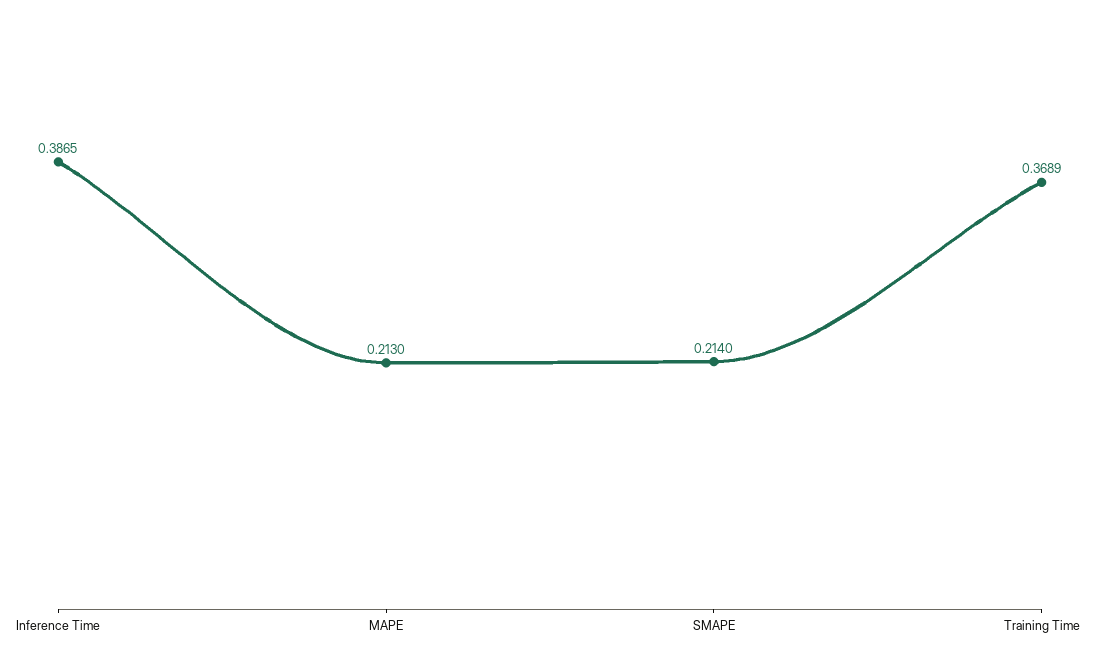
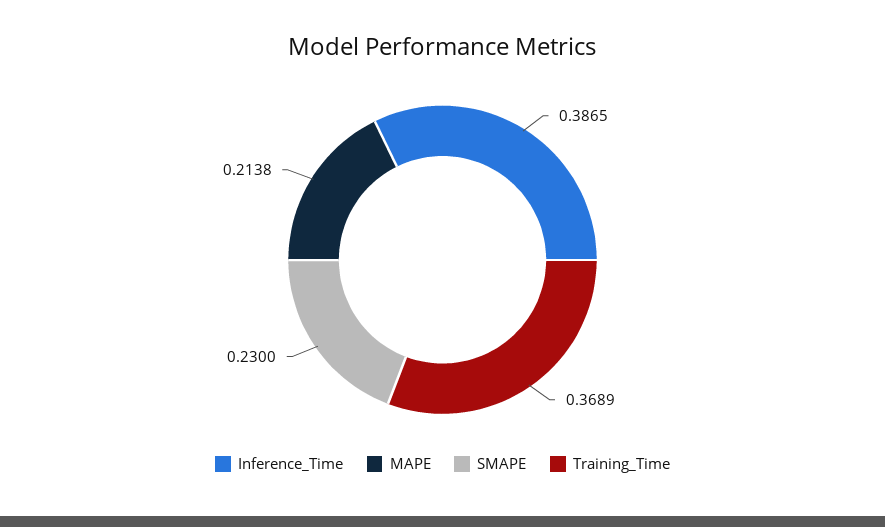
MAPE: 0.213 -> 0.2138
SMAPE: 0.214 -> 0.23

